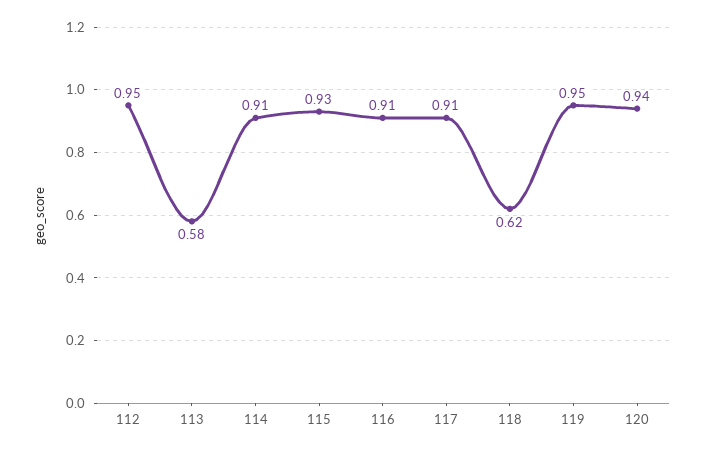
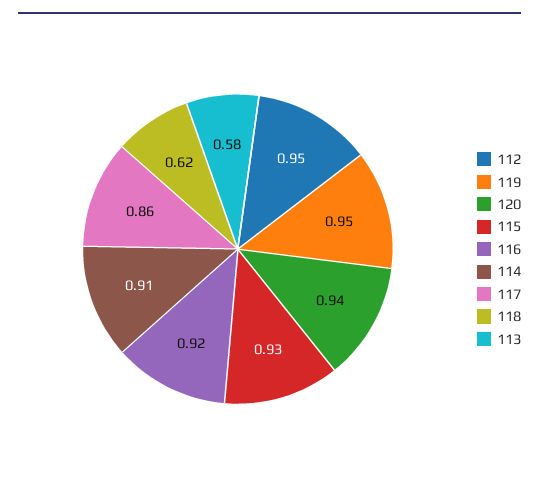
116: 0.91 -> 0.92
117: 0.91 -> 0.86

